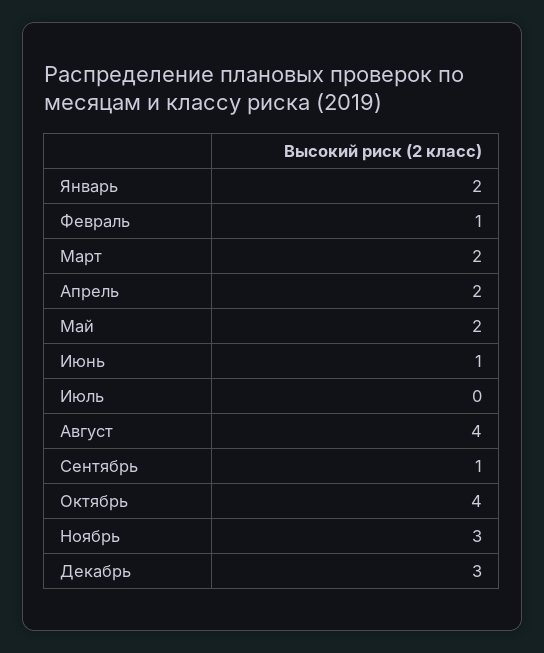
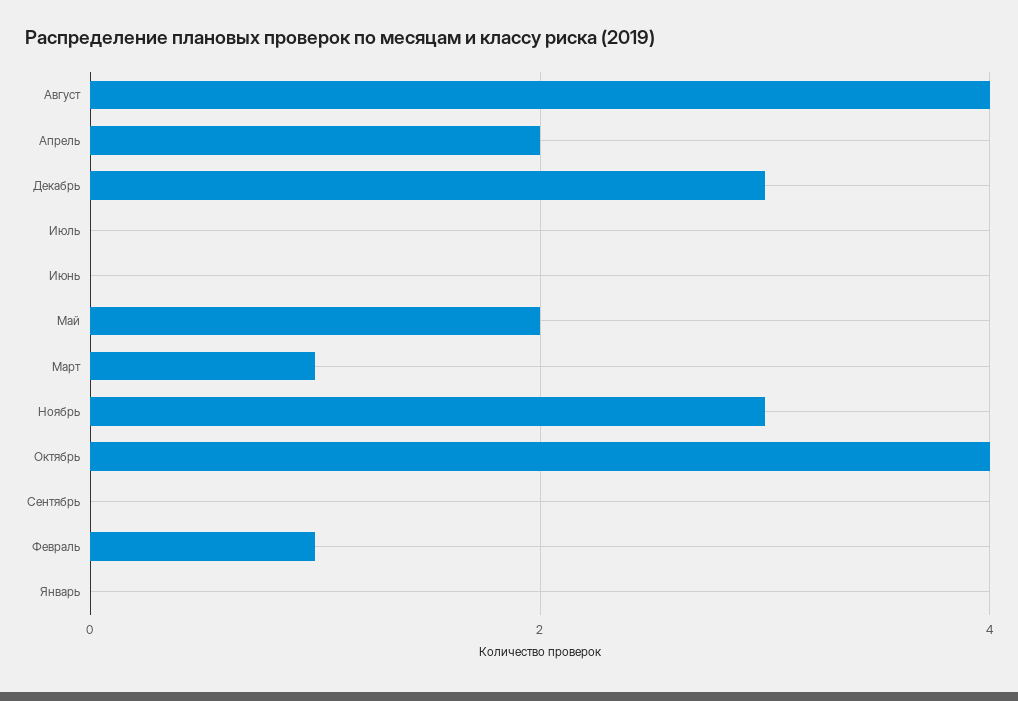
Январь: 2 -> 0
Март: 2 -> 1
Июнь: 1 -> 0
Сентябрь: 1 -> 0

